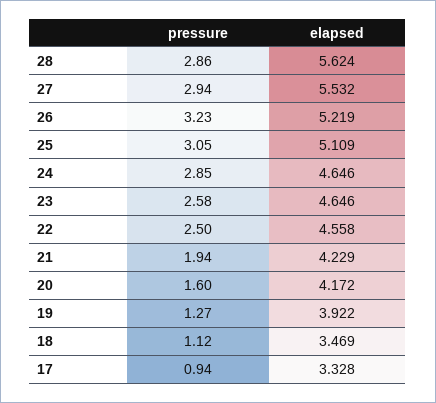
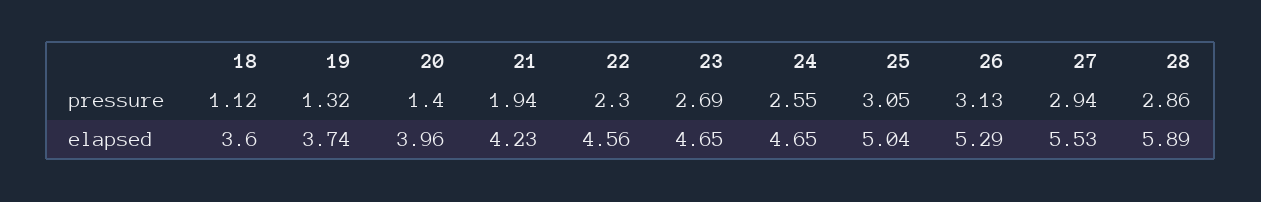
elapsed, 28: 5.624 -> 5.89
pressure, 26: 3.23 -> 3.13
elapsed, 26: 5.219 -> 5.29
elapsed, 25: 5.109 -> 5.04
pressure, 24: 2.85 -> 2.55
pressure, 23: 2.58 -> 2.69
pressure, 22: 2.5 -> 2.3
pressure, 20: 1.6 -> 1.4
elapsed, 20: 4.172 -> 3.96
pressure, 19: 1.27 -> 1.32
elapsed, 19: 3.922 -> 3.74
elapsed, 18: 3.469 -> 3.6
pressure, 17: 0.94 -> none
elapsed, 17: 3.328 -> none

